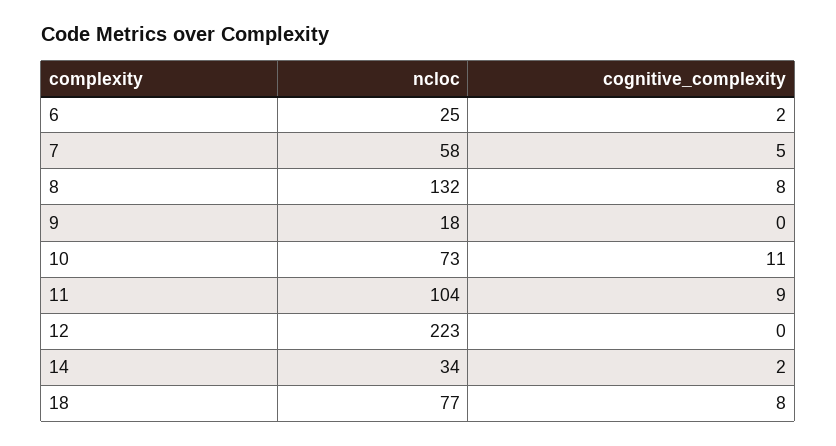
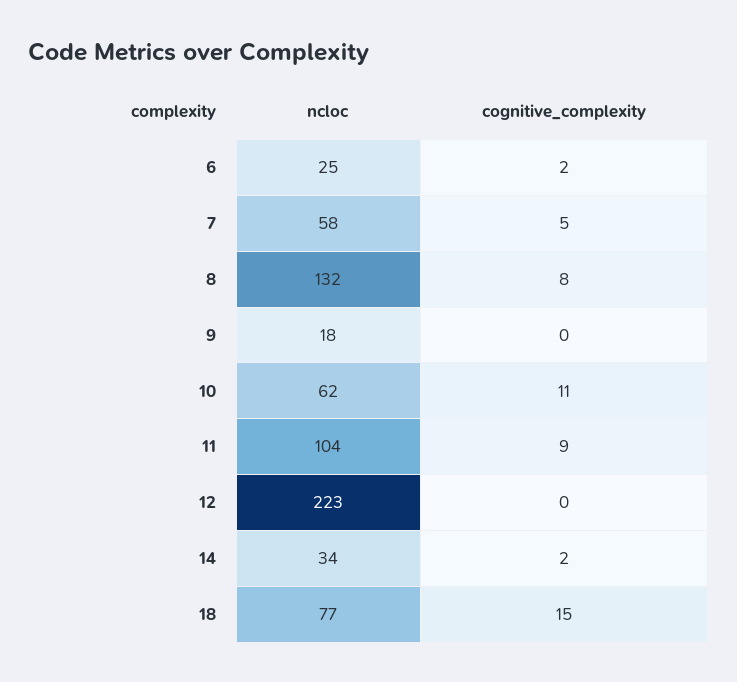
ncloc, 10: 73 -> 62
cognitive_complexity, 18: 8 -> 15

